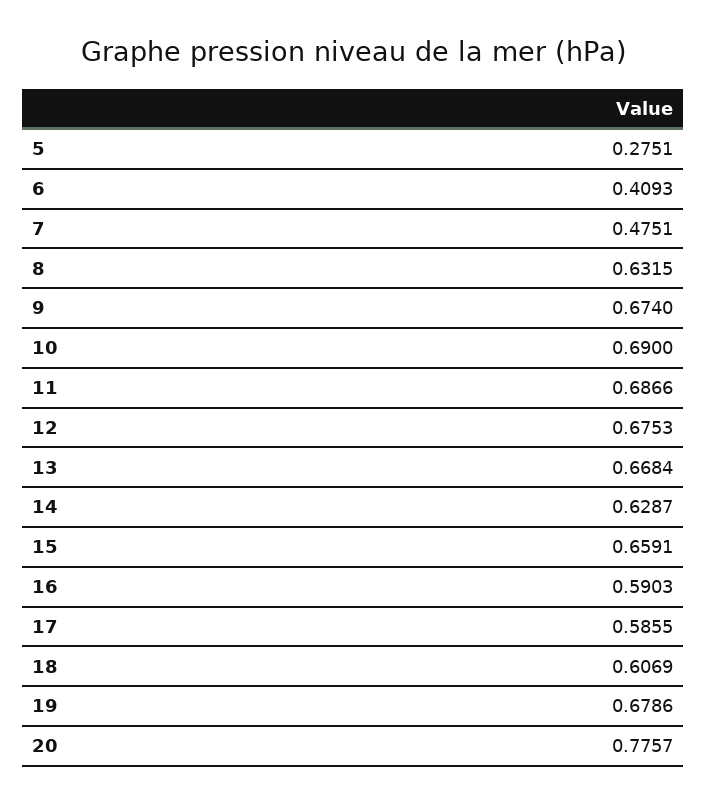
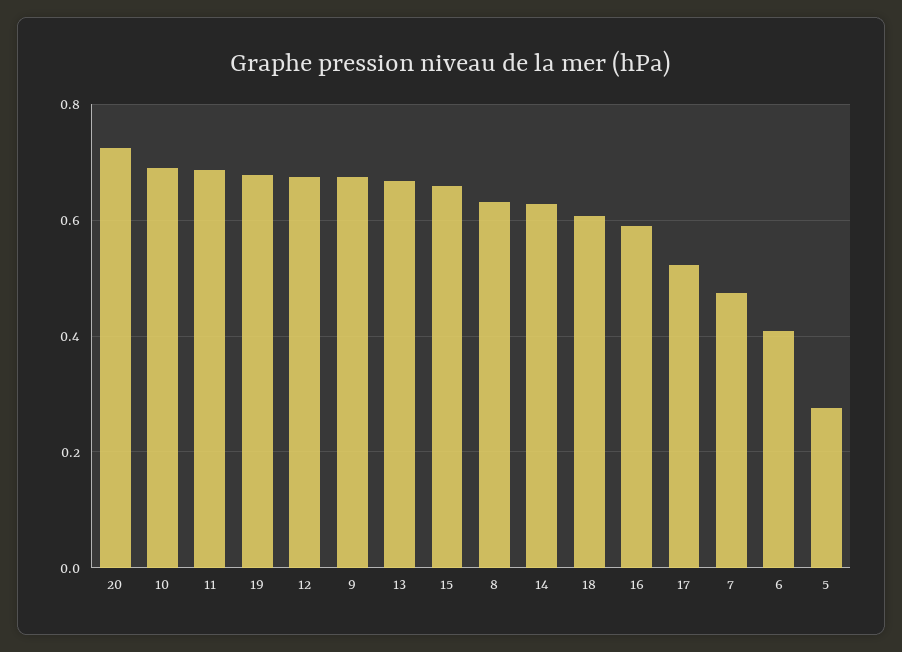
17: 0.5855 -> 0.52
20: 0.7757 -> 0.72

